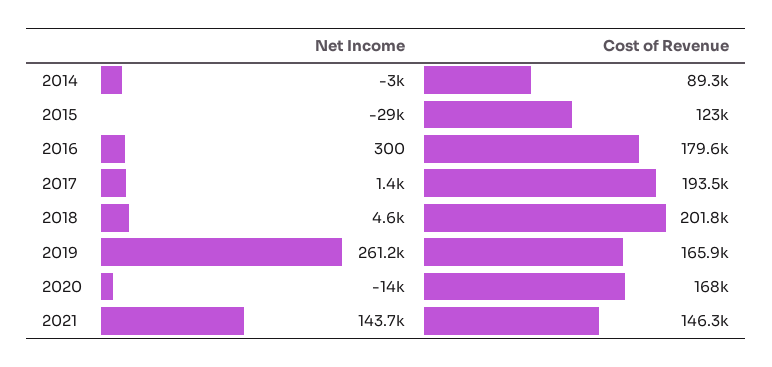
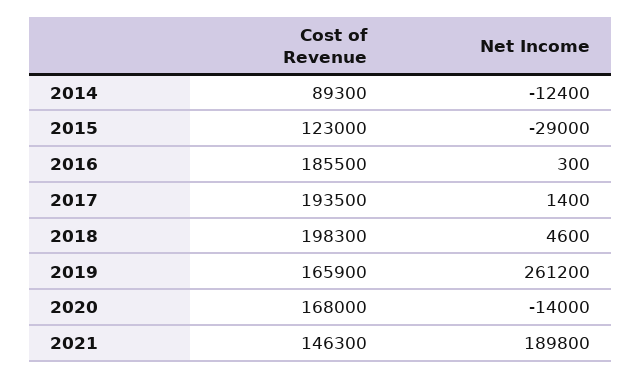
Net Income, 2014: -3000 -> -12400
Cost of Revenue, 2016: 179600 -> 185500
Cost of Revenue, 2018: 201800 -> 198300
Net Income, 2021: 143700 -> 189800

